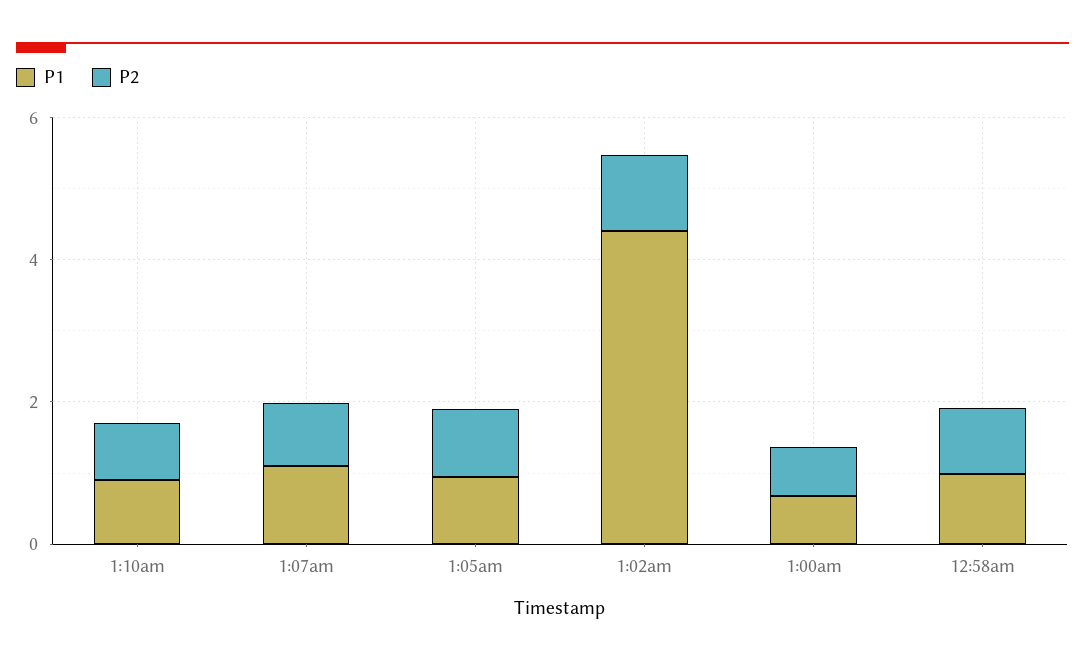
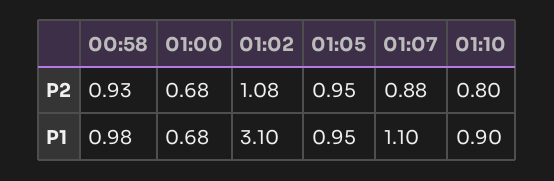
P1, 1:02am: 4.5 -> 3.1

